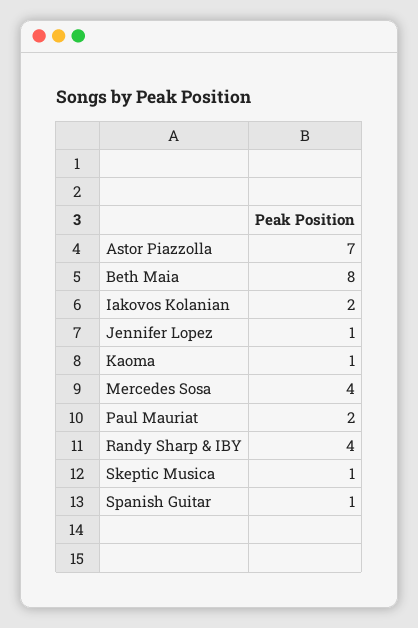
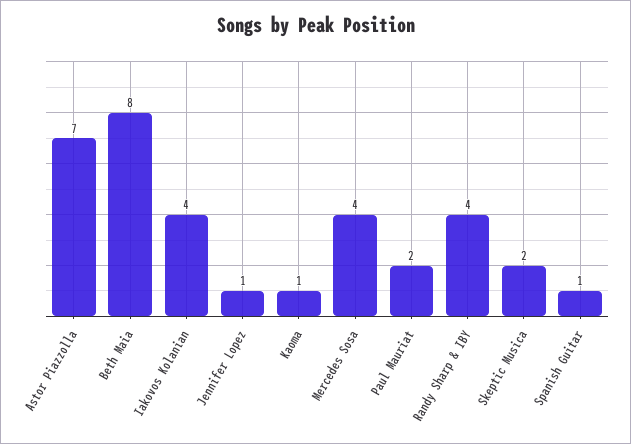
Iakovos Kolanian: 2 -> 4
Skeptic Musica: 1 -> 2

